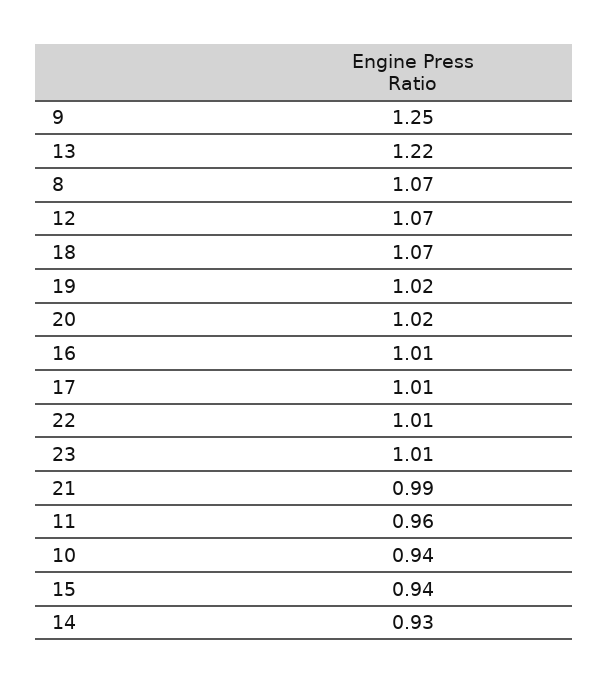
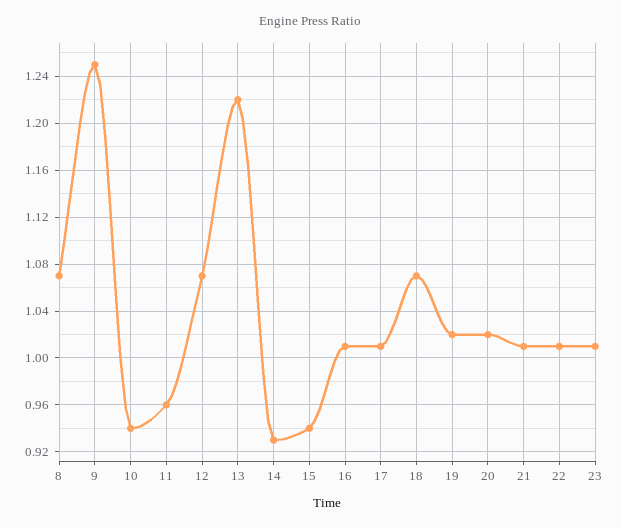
21: 0.99 -> 1.01

